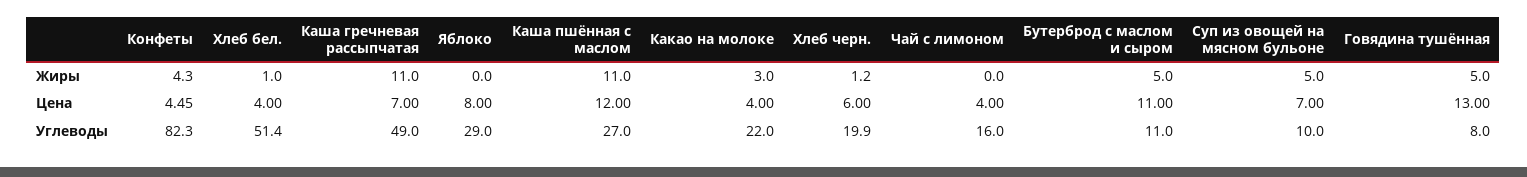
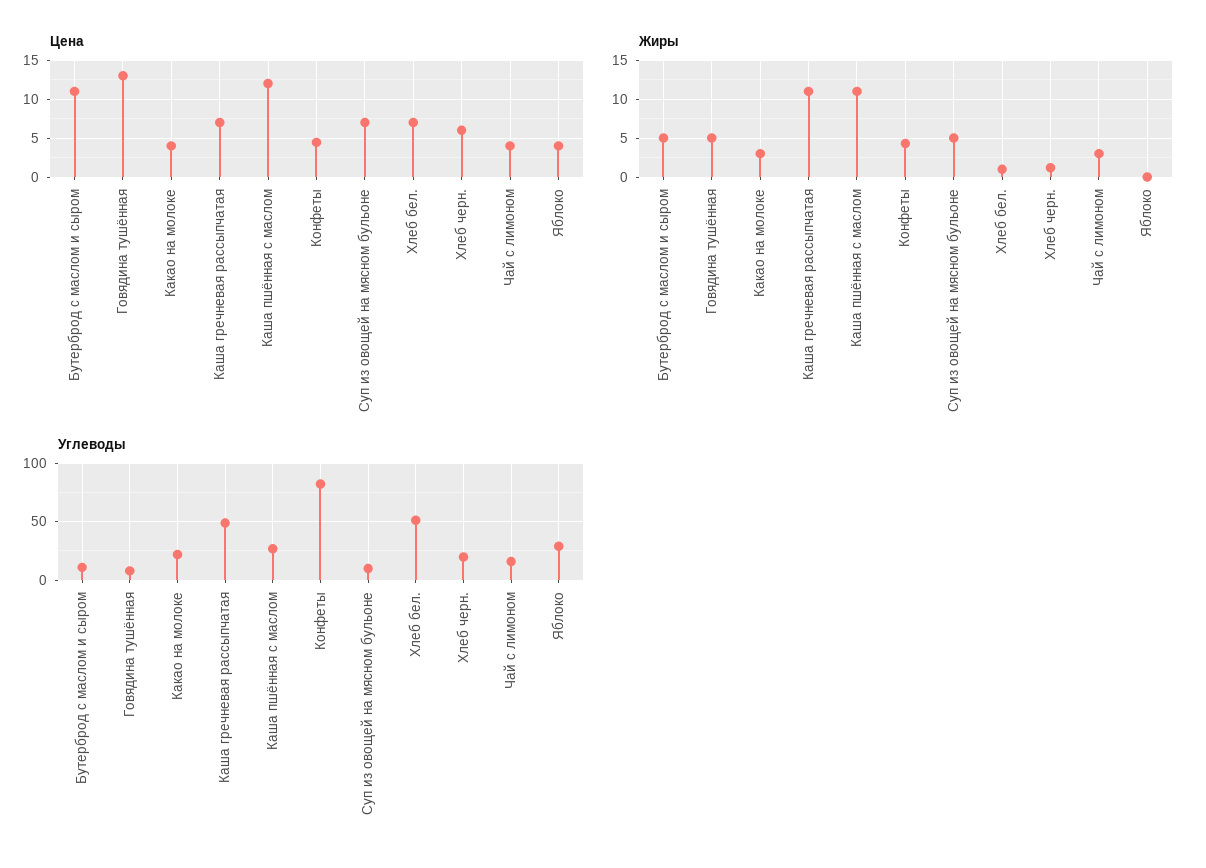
Жиры, Чай с лимоном: 0 -> 3
Цена, Хлеб бел.: 4 -> 7
Цена, Яблоко: 8 -> 4

